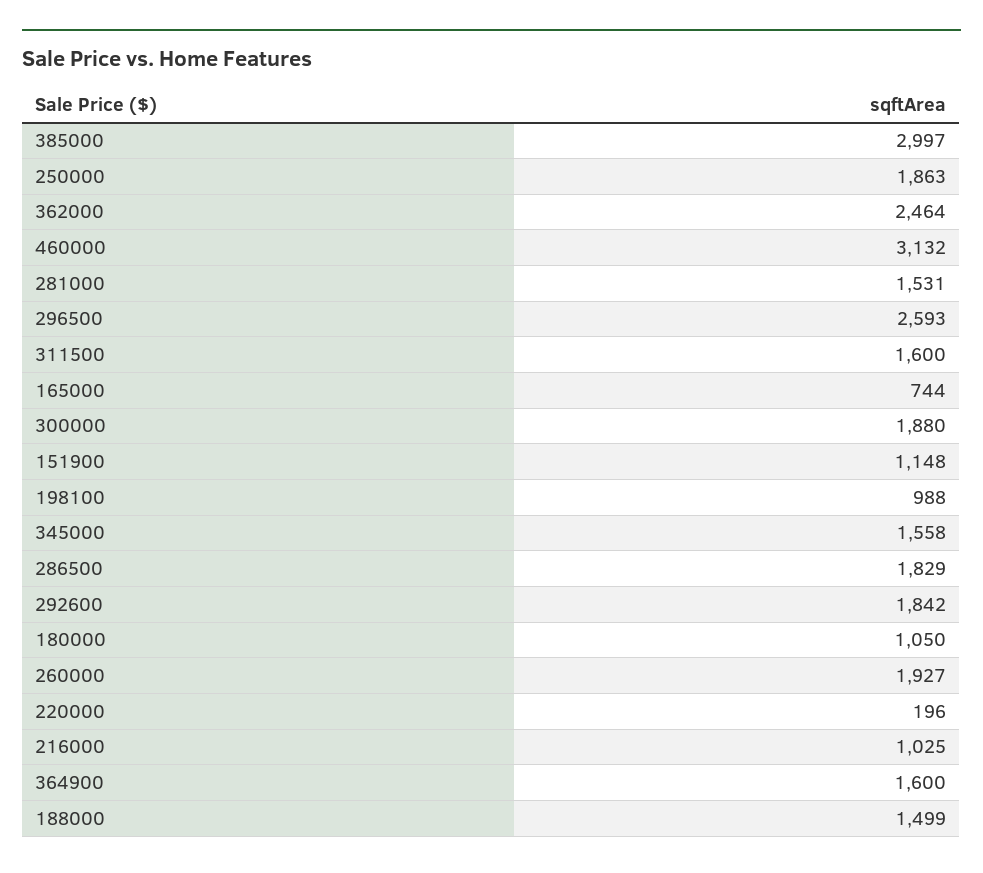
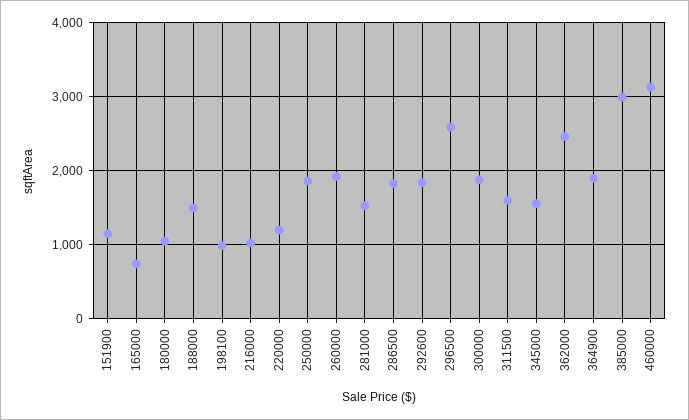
220000: 196 -> 1200
364900: 1600 -> 1900

